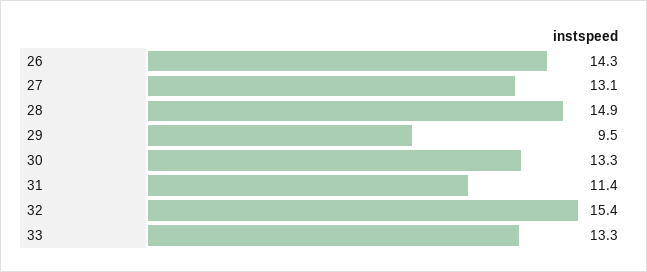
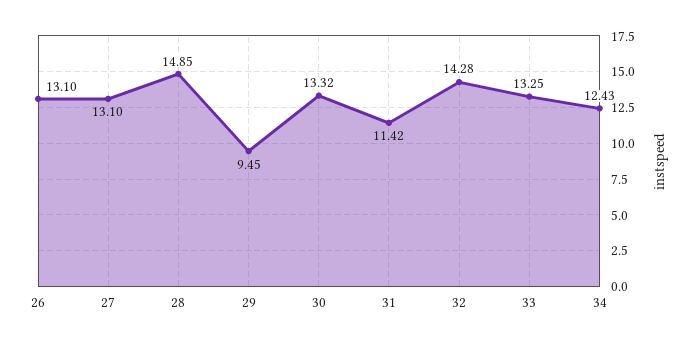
26: 14.3 -> 13.1
32: 15.4 -> 14.28
34: none -> 12.43

